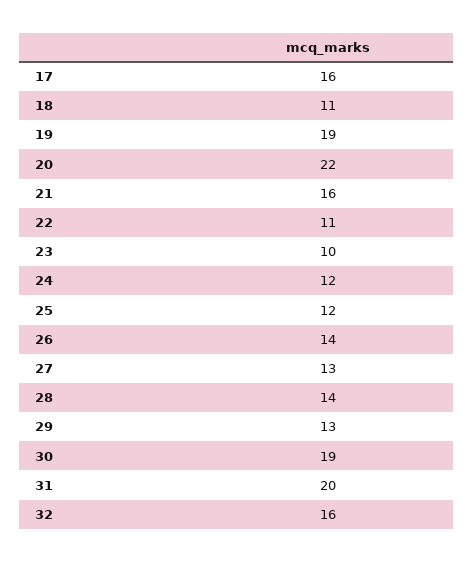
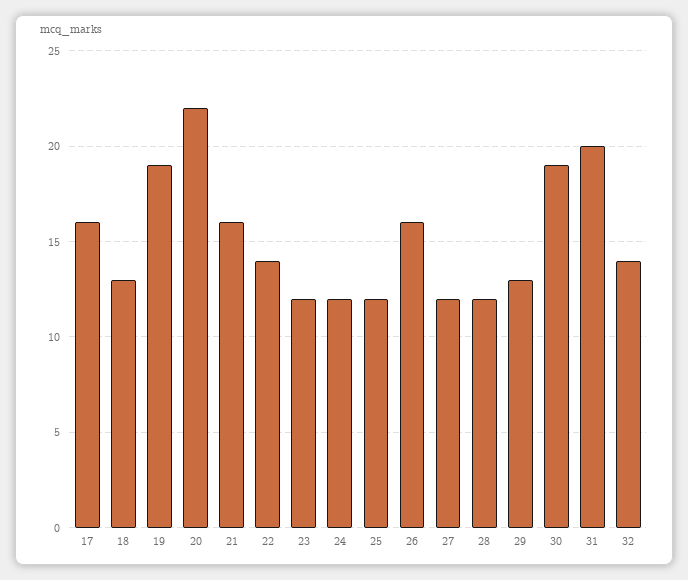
18: 11 -> 13
22: 11 -> 14
23: 10 -> 12
26: 14 -> 16
27: 13 -> 12
28: 14 -> 12
32: 16 -> 14

